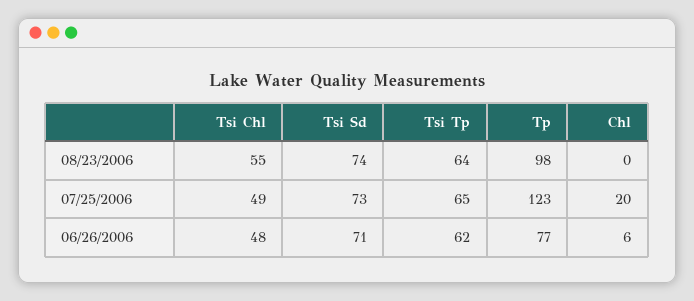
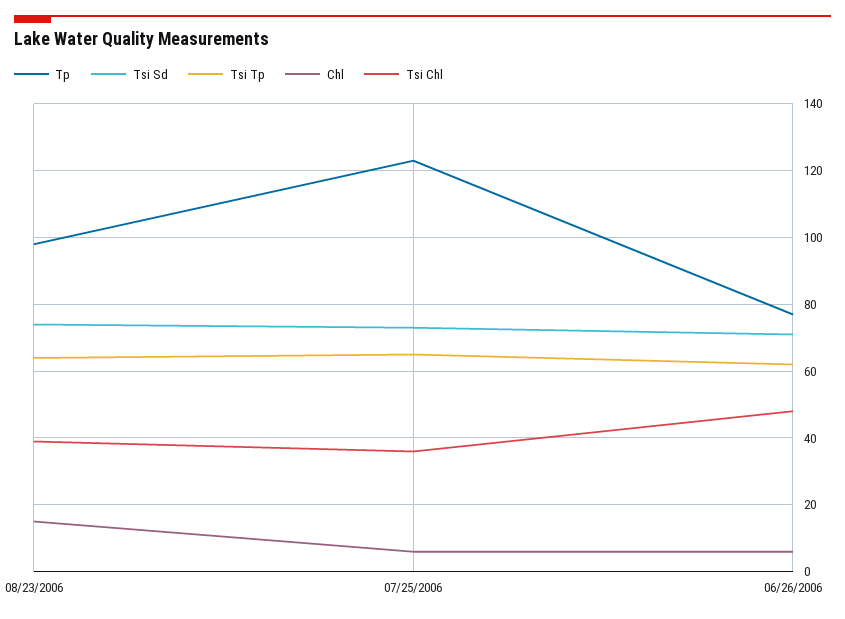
Tsi Chl, 08/23/2006: 55 -> 40
Chl, 08/23/2006: 0 -> 15
Tsi Chl, 07/25/2006: 49 -> 35
Chl, 07/25/2006: 20 -> 5

